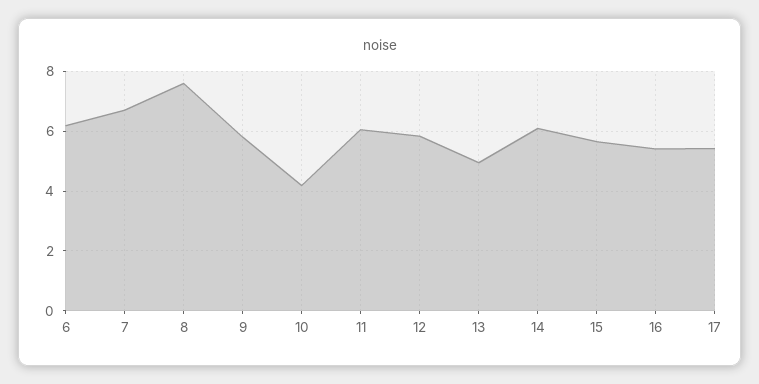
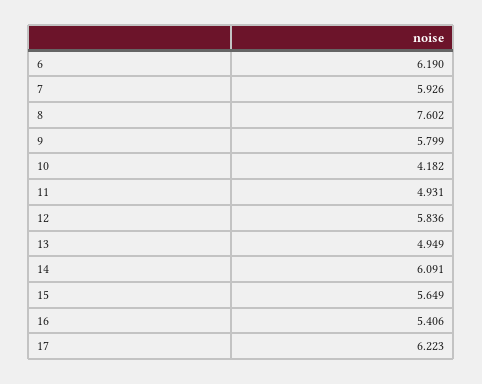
7: 6.75 -> 5.926
11: 6 -> 4.931
17: 5.5 -> 6.223

